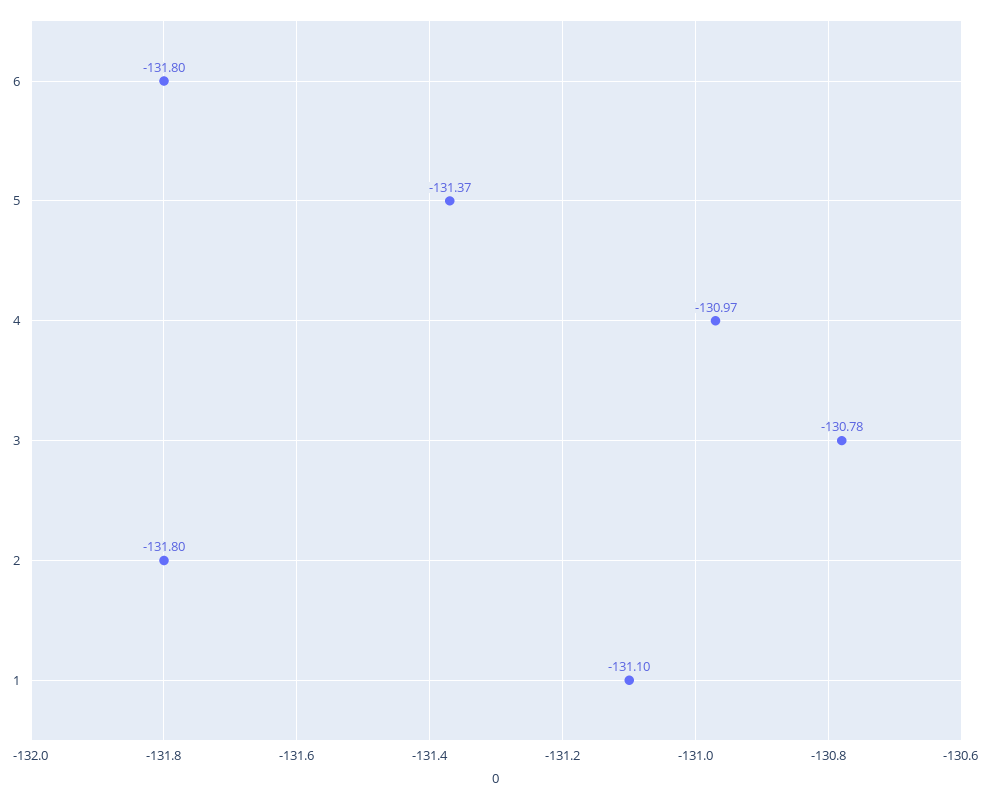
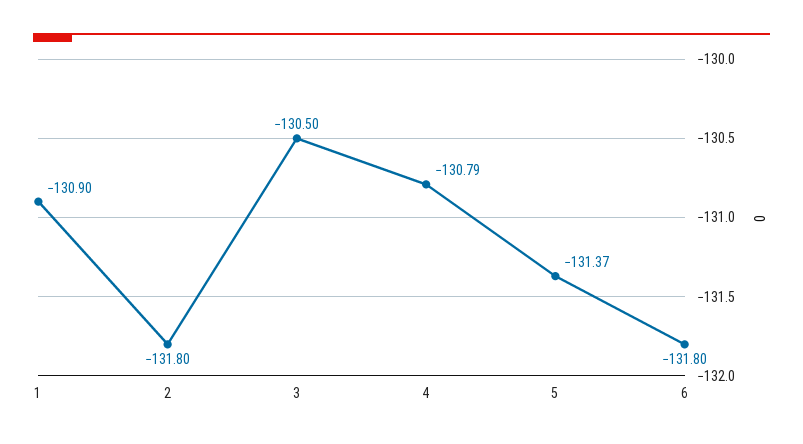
4: -130.97 -> -130.79
3: -130.78 -> -130.5
1: -131.1 -> -130.9

